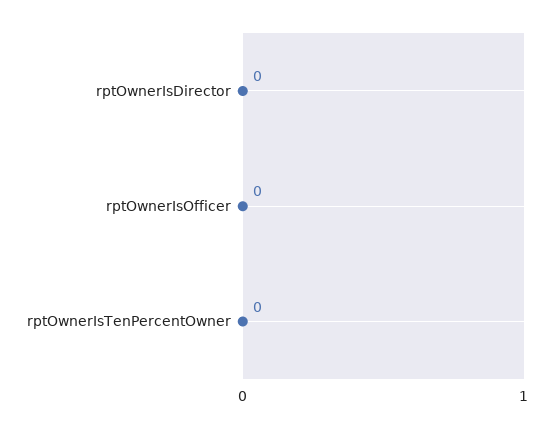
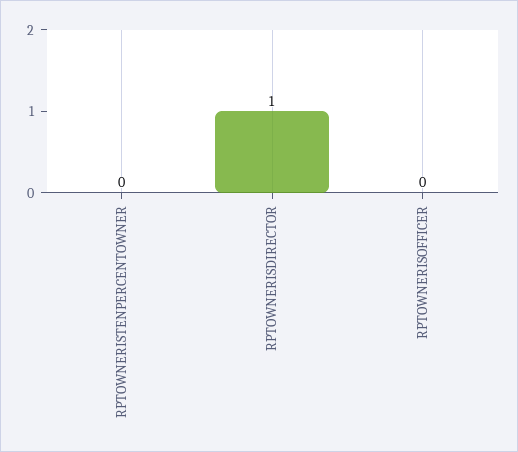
rptOwnerIsDirector: 0 -> 1

